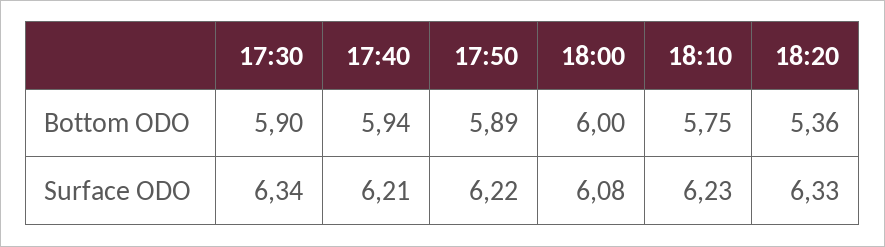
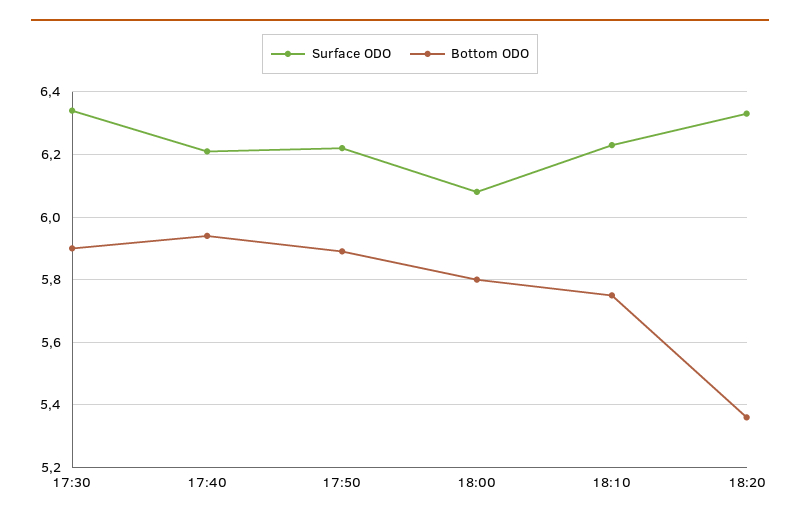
Bottom ODO, 18:00: 6 -> 5.8

